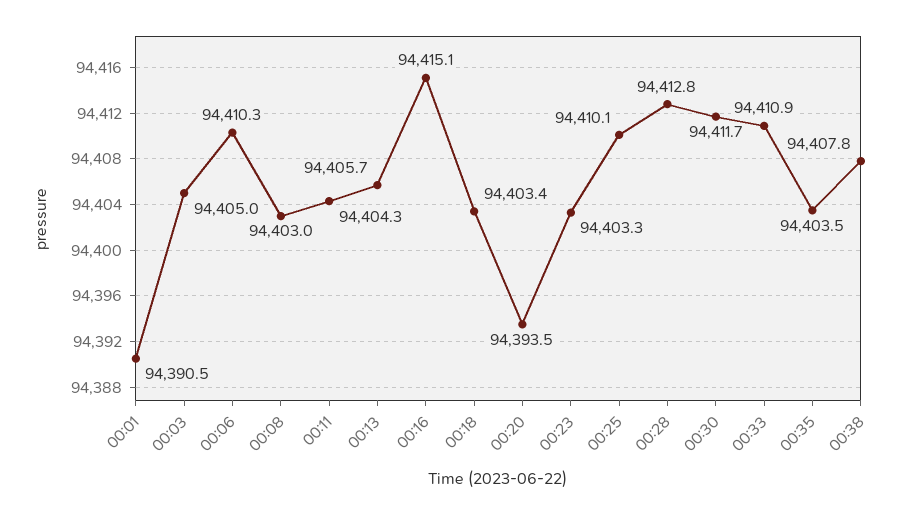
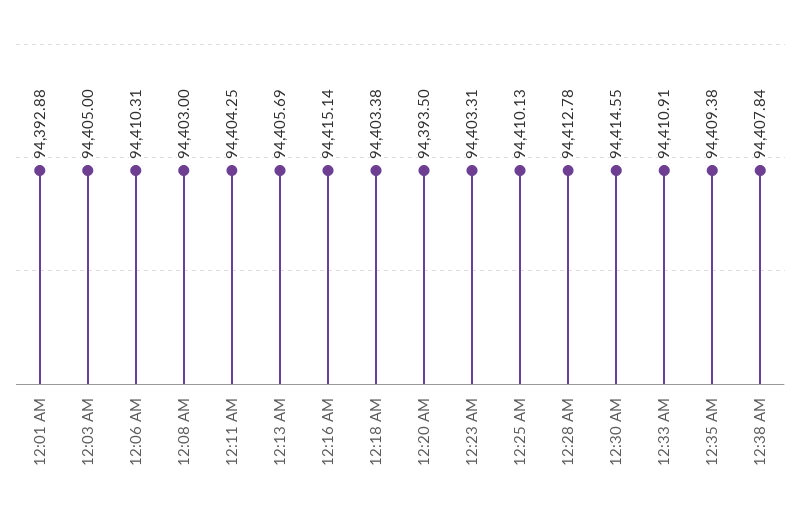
00:01: 94390.5 -> 94392.88
00:30: 94411.7 -> 94414.55
00:35: 94403.5 -> 94409.38

